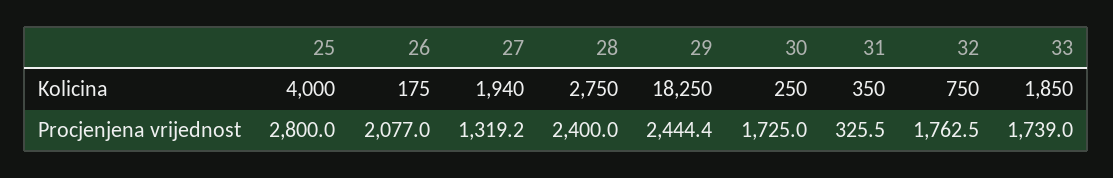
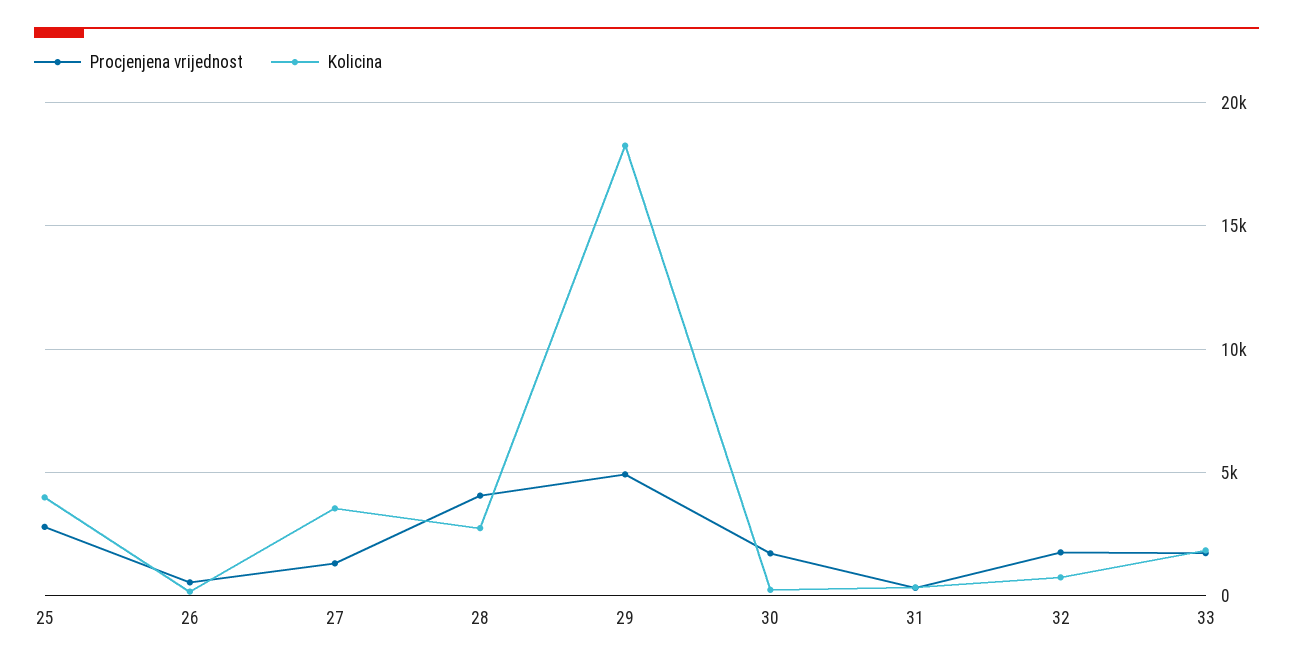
Kolicina, 27: 1940 -> 3500
Procjenjena vrijednost, 26: 2077 -> 500
Procjenjena vrijednost, 28: 2400 -> 4000
Procjenjena vrijednost, 29: 2444.4 -> 5000

